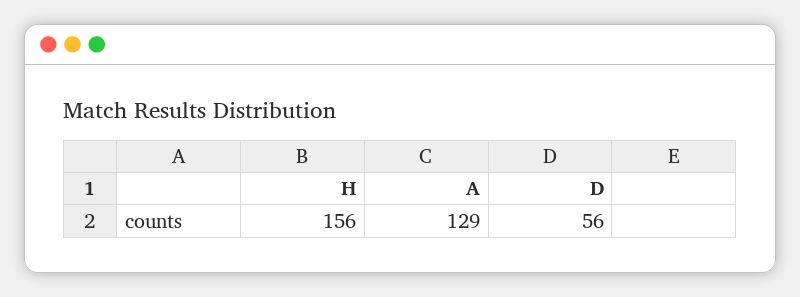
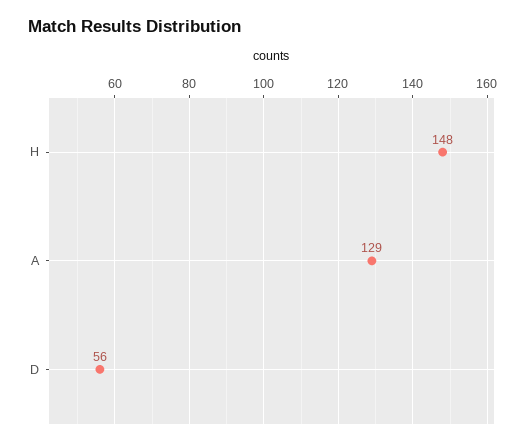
H: 156 -> 148

